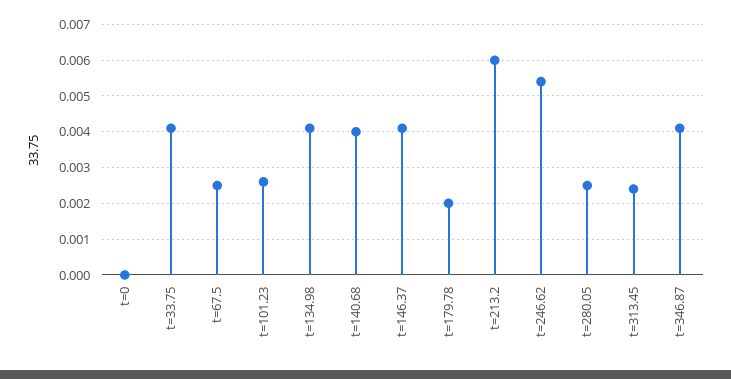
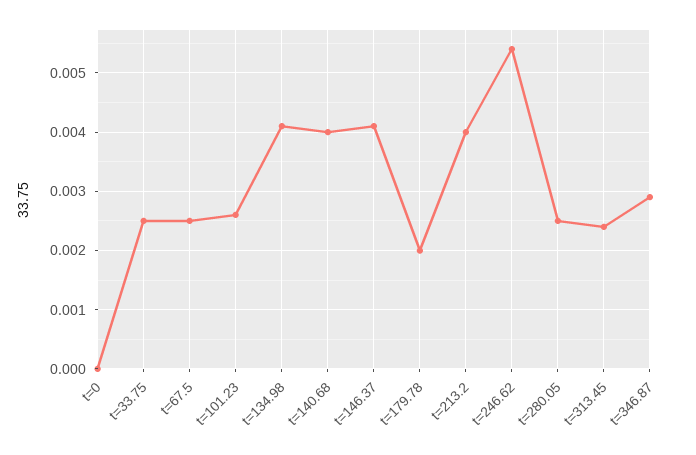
t=33.75: 0.004 -> 0.0025
t=213.2: 0.006 -> 0.004
t=346.87: 0.004 -> 0.003

